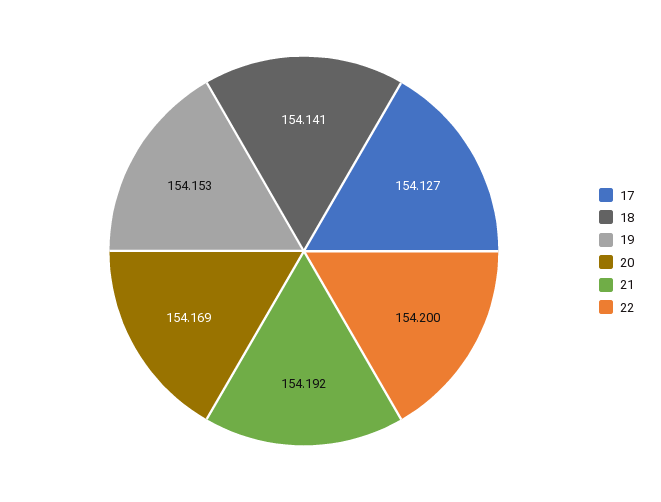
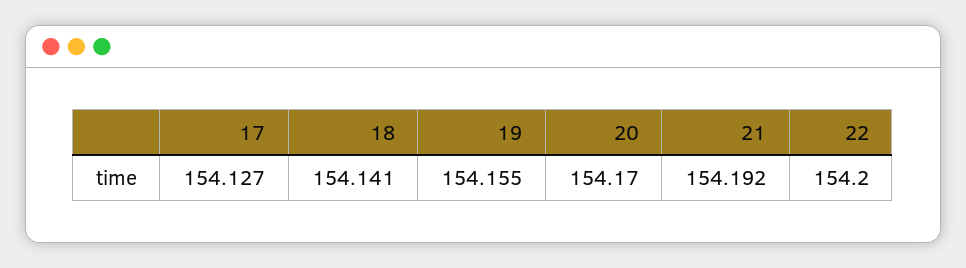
19: 154.153 -> 154.155
20: 154.169 -> 154.17

